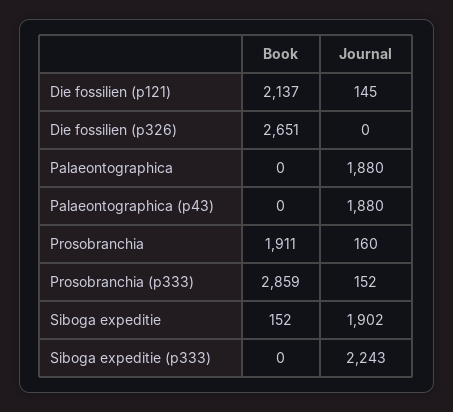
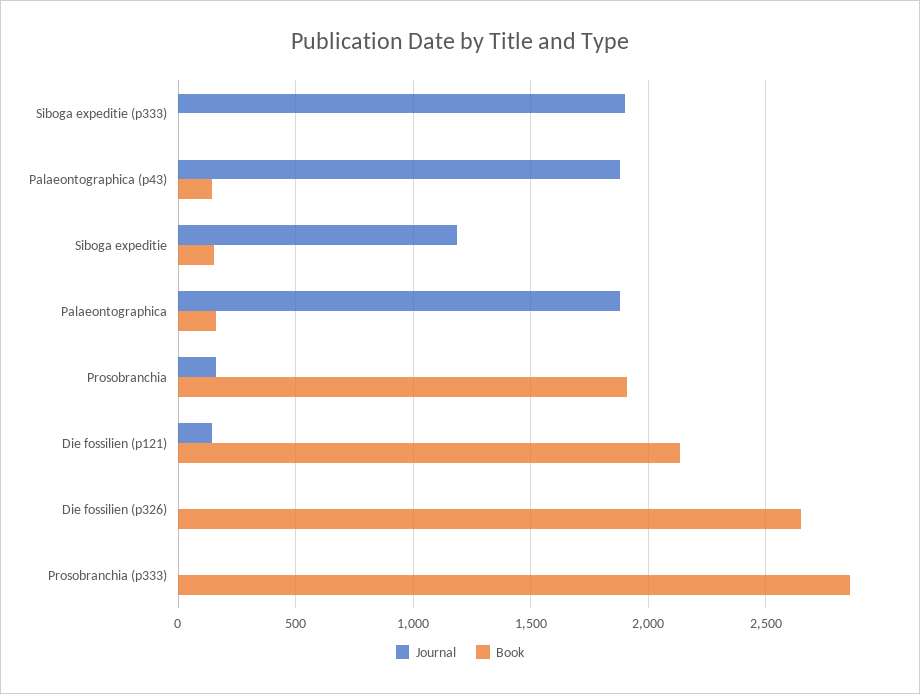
Book, Palaeontographica: 0 -> 150
Book, Palaeontographica (p43): 0 -> 150
Journal, Prosobranchia (p333): 152 -> 0
Journal, Siboga expeditie: 1902 -> 1200
Journal, Siboga expeditie (p333): 2243 -> 1900

